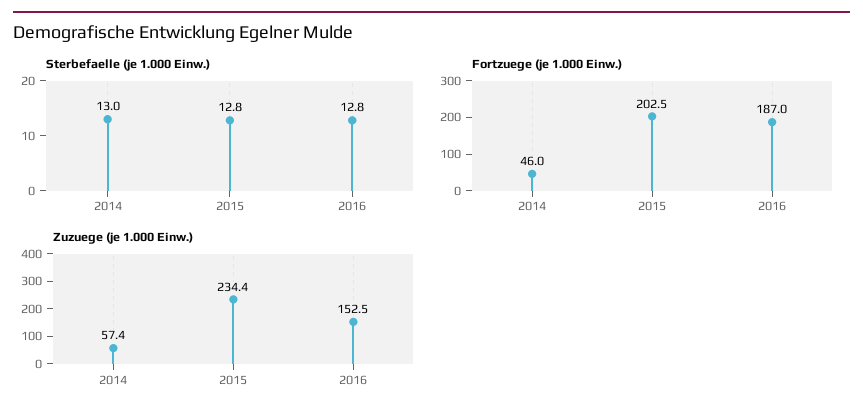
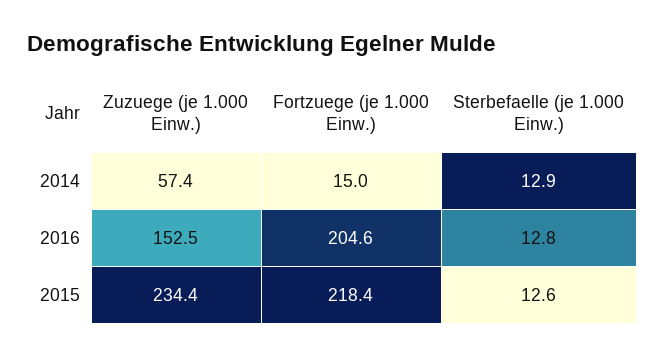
Sterbefaelle (je 1.000 Einw.), 2014: 13 -> 12.9
Sterbefaelle (je 1.000 Einw.), 2015: 12.8 -> 12.6
Fortzuege (je 1.000 Einw.), 2014: 46 -> 15
Fortzuege (je 1.000 Einw.), 2015: 202.5 -> 218.4
Fortzuege (je 1.000 Einw.), 2016: 187 -> 204.6

